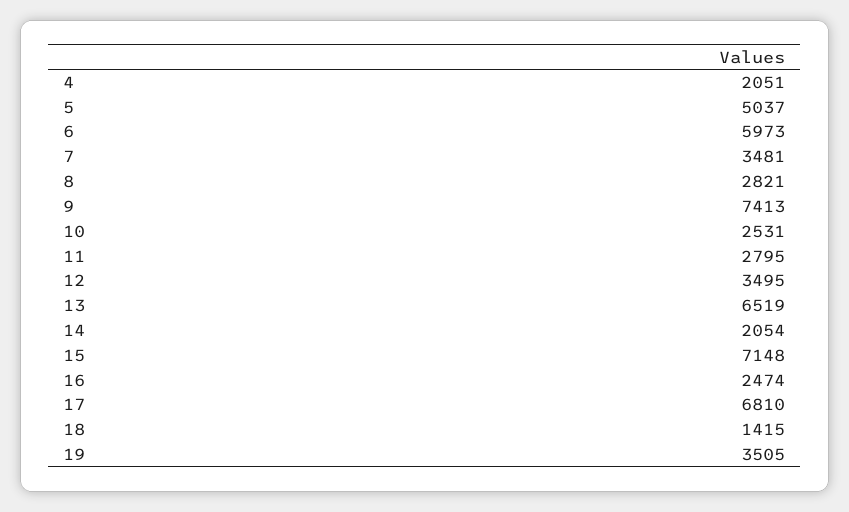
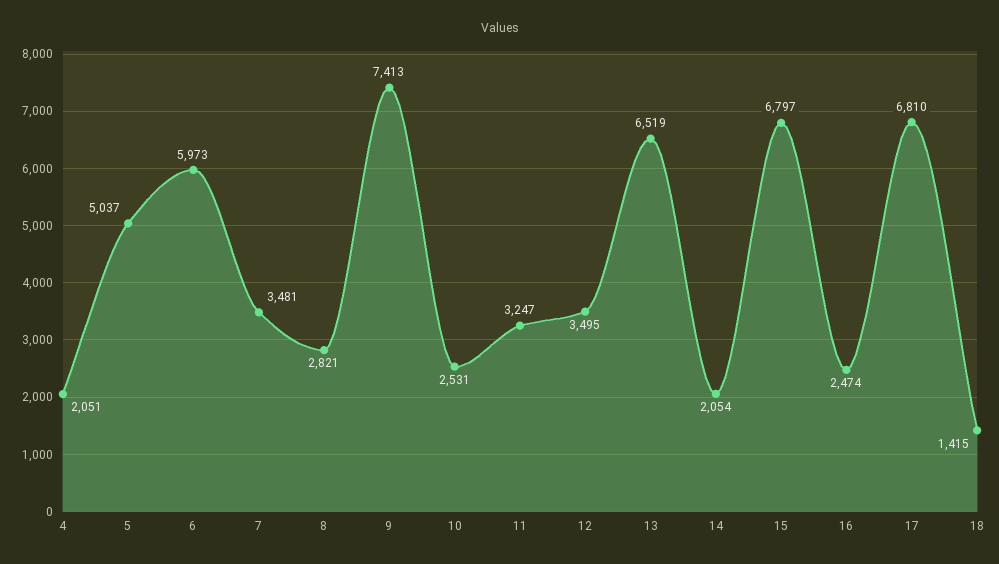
11: 2795 -> 3247
15: 7148 -> 6797
19: 3505 -> none

